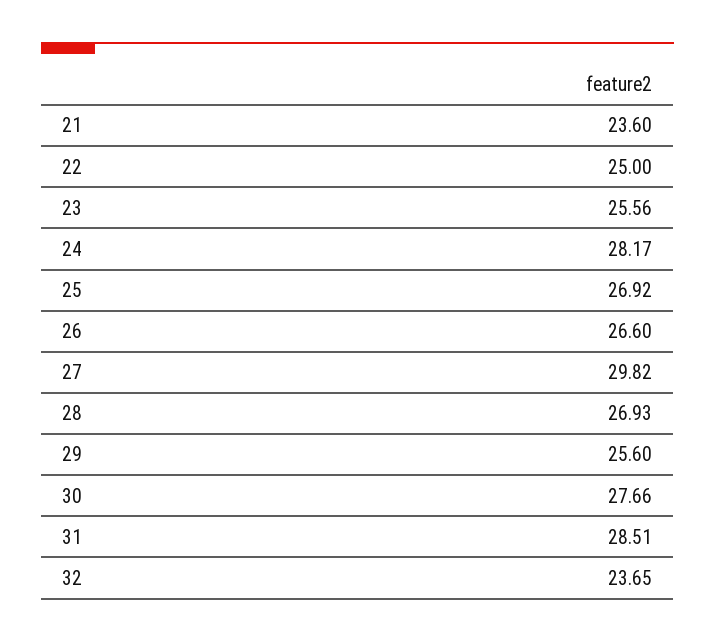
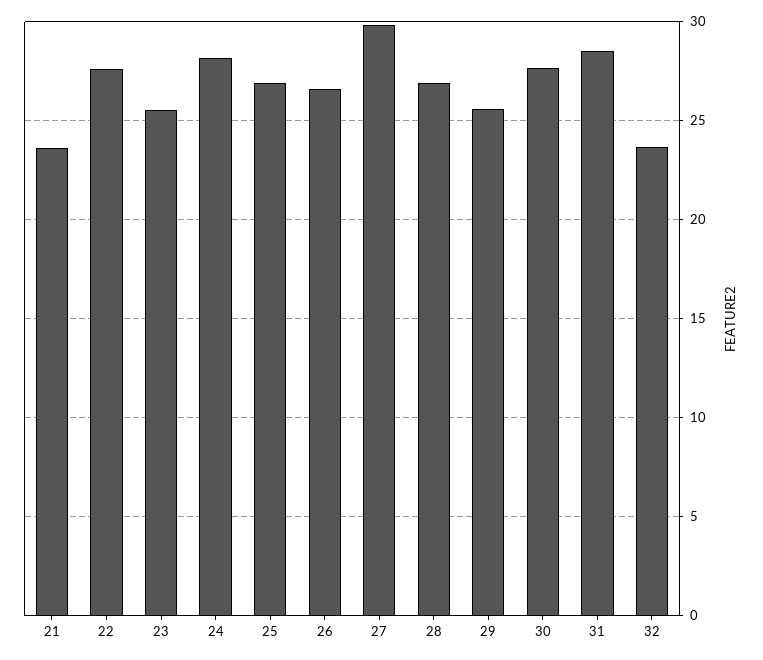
22: 25 -> 27.5

